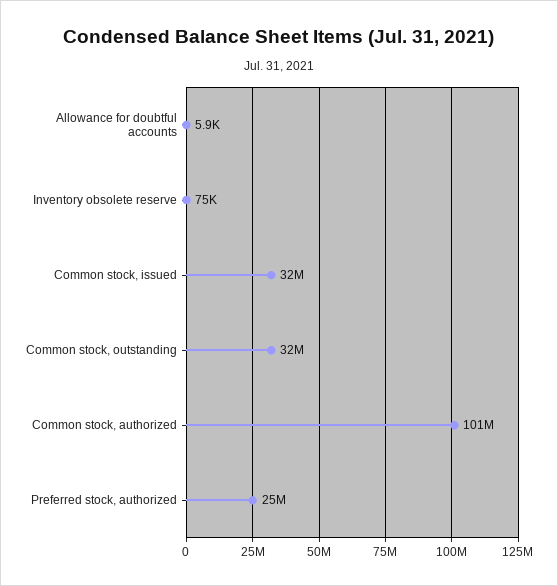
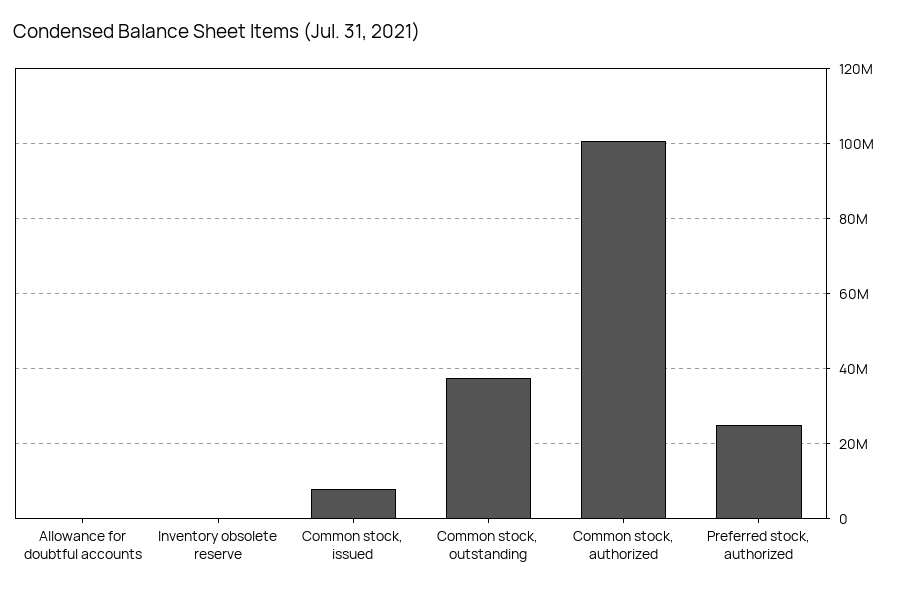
Common stock, issued: 32000000 -> 8000000
Common stock, outstanding: 32000000 -> 38000000

